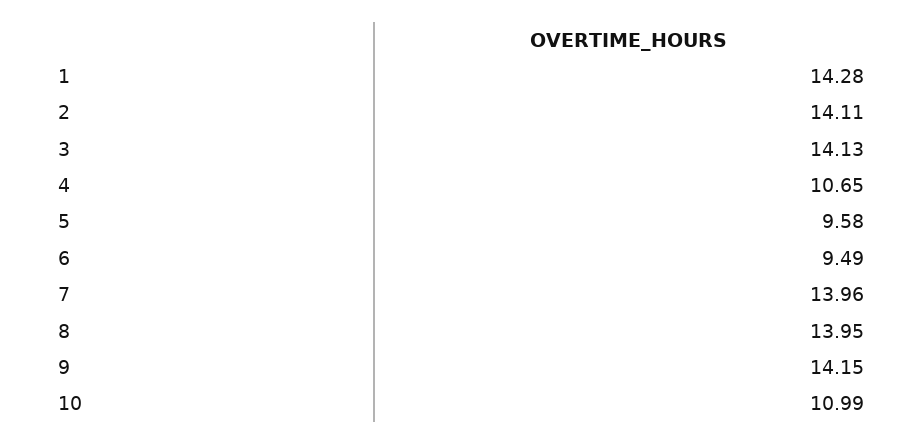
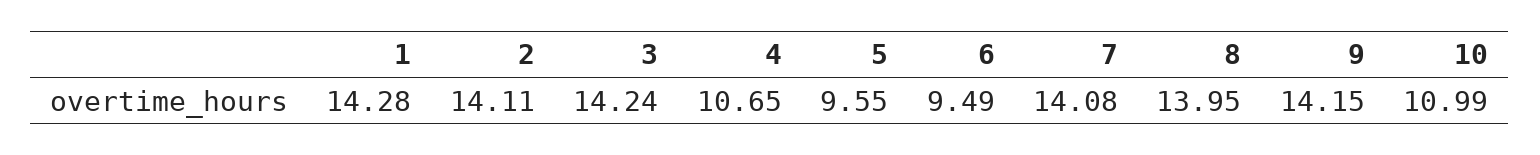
3: 14.13 -> 14.24
5: 9.58 -> 9.55
7: 13.96 -> 14.08

